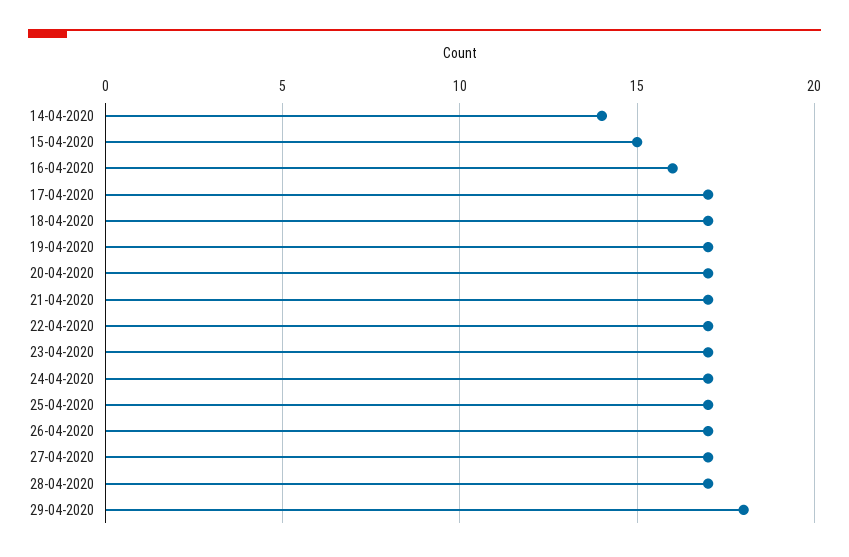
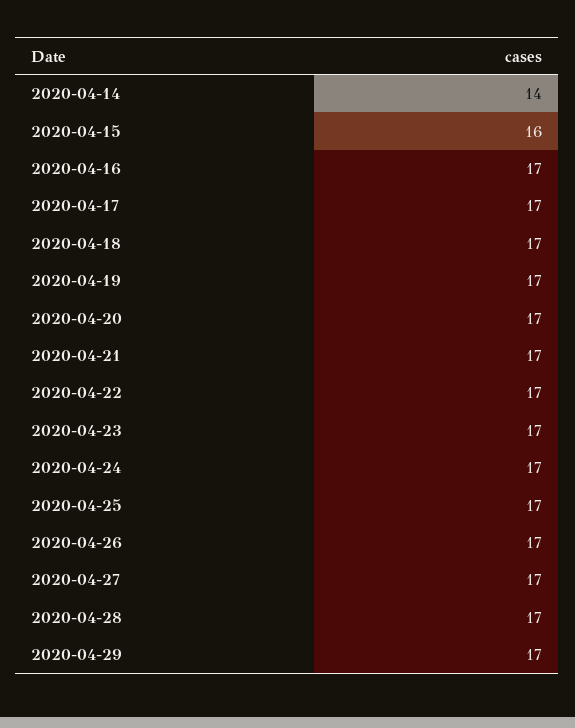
15-04-2020: 15 -> 16
16-04-2020: 16 -> 17
29-04-2020: 18 -> 17

